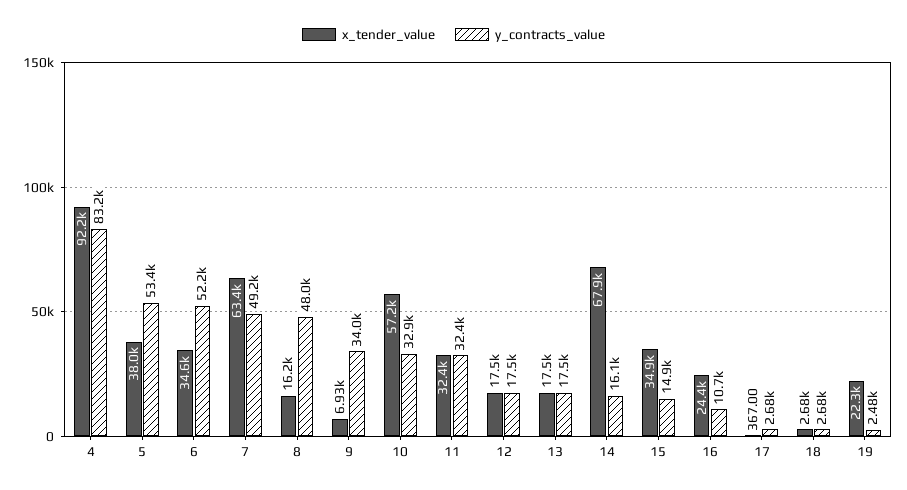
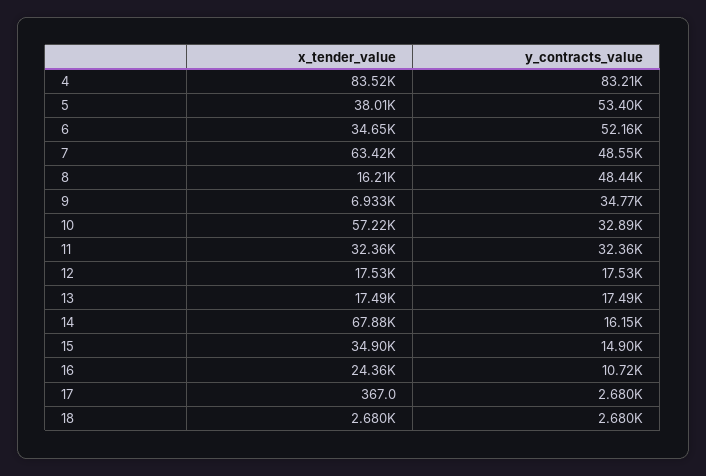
x_tender_value, 4: 92200 -> 83520
y_contracts_value, 7: 49200 -> 48550
y_contracts_value, 8: 48000 -> 48440
y_contracts_value, 9: 34000 -> 34770
x_tender_value, 19: 22300 -> none
y_contracts_value, 19: 2480 -> none

